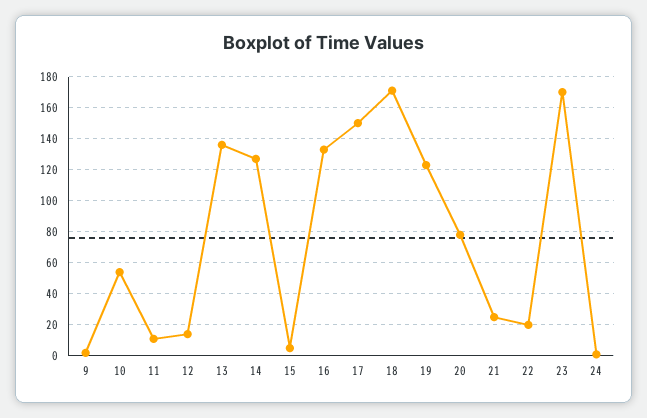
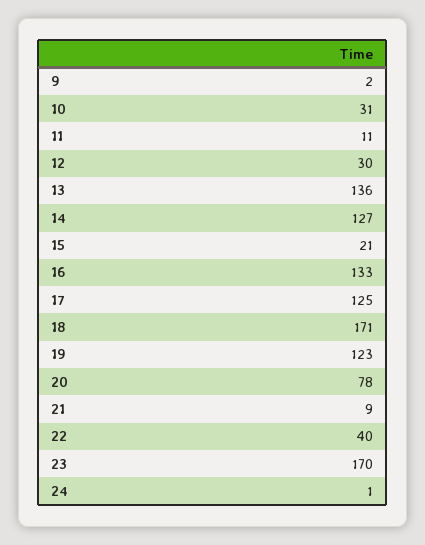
10: 55 -> 31
12: 15 -> 30
15: 5 -> 21
17: 150 -> 125
21: 25 -> 9
22: 20 -> 40

